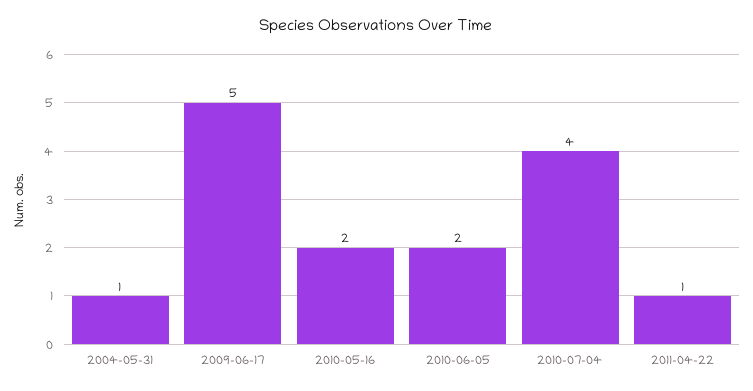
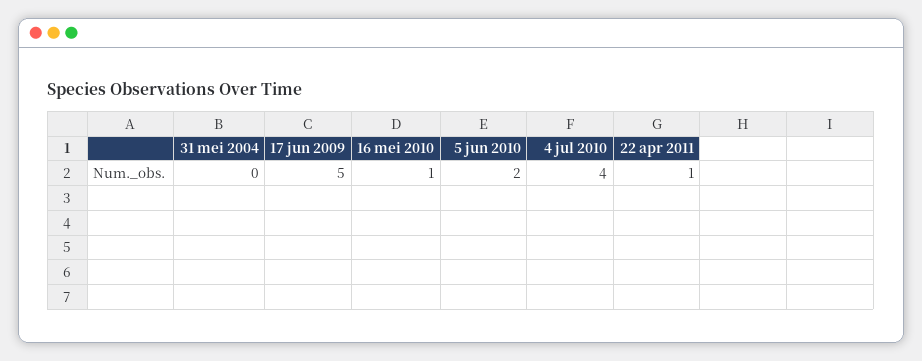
2004-05-31: 1 -> 0
2010-05-16: 2 -> 1

